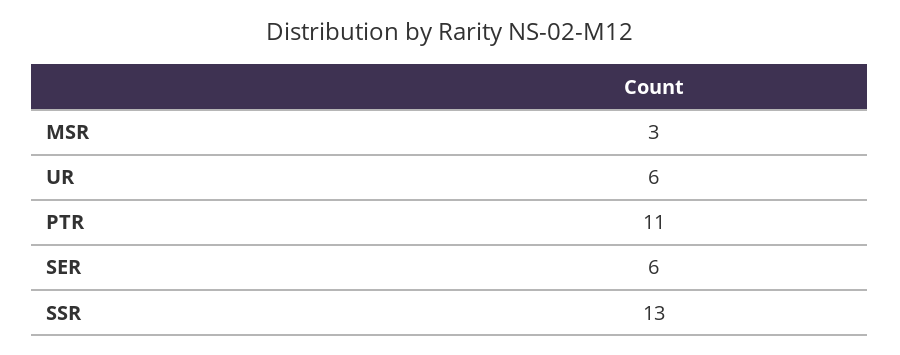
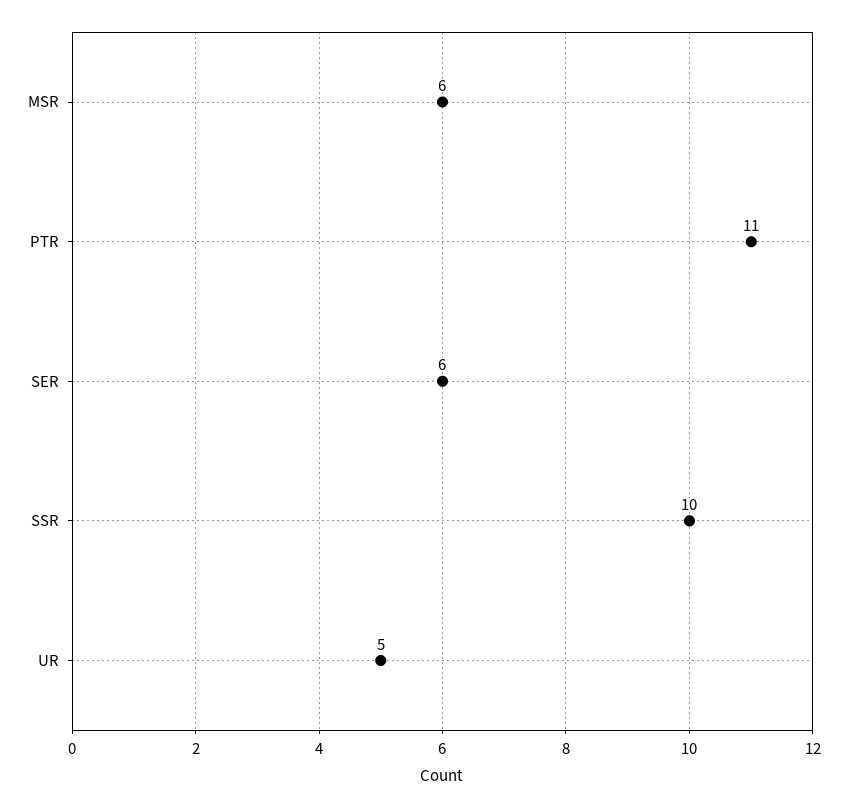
MSR: 3 -> 6
UR: 6 -> 5
SSR: 13 -> 10

